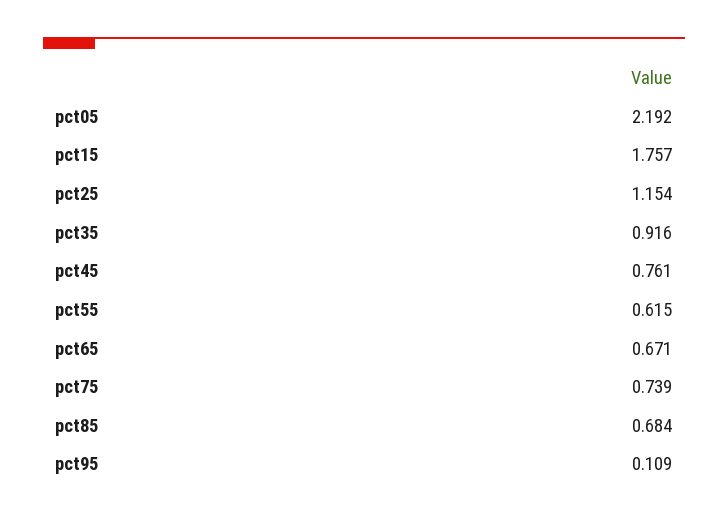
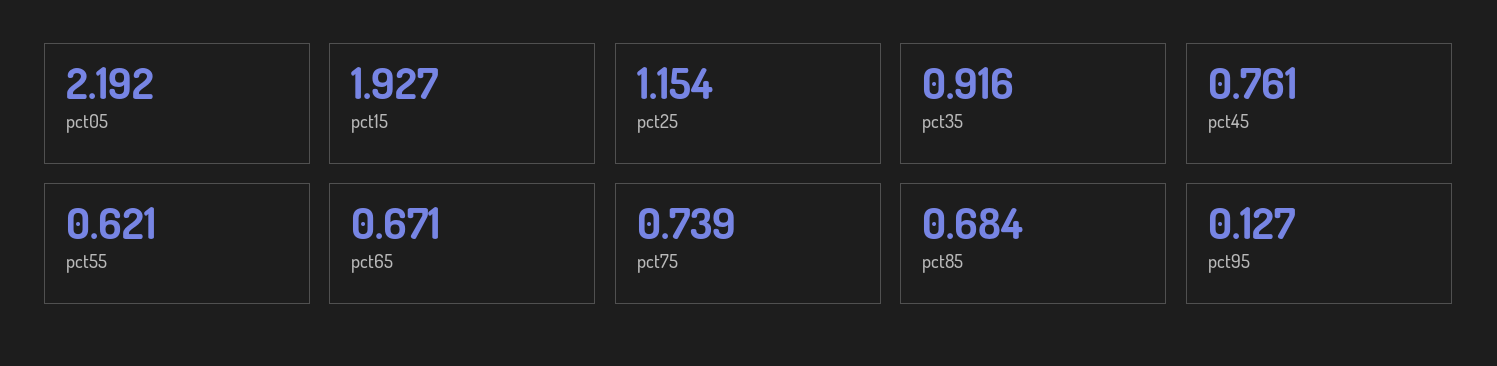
pct15: 1.757 -> 1.927
pct55: 0.615 -> 0.621
pct95: 0.109 -> 0.127

